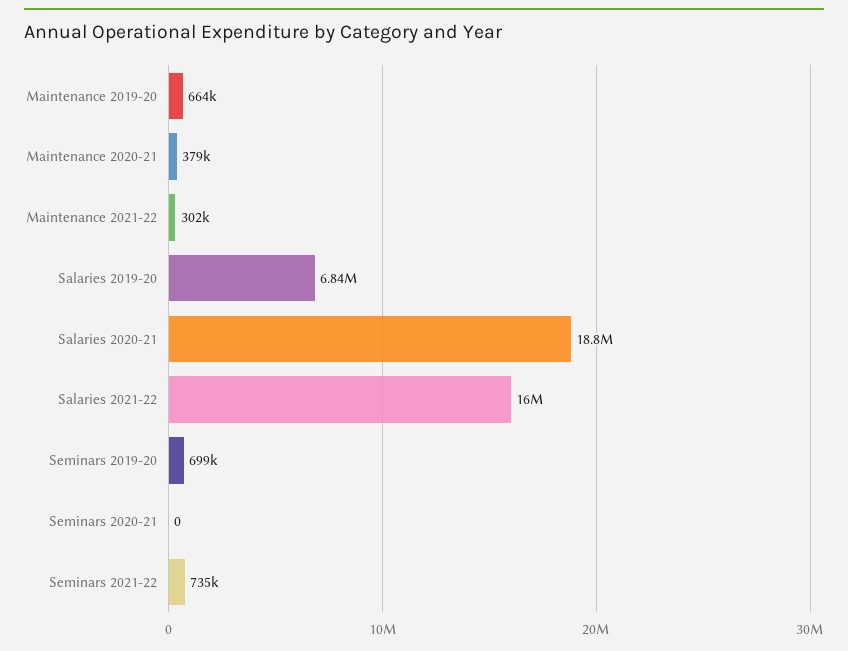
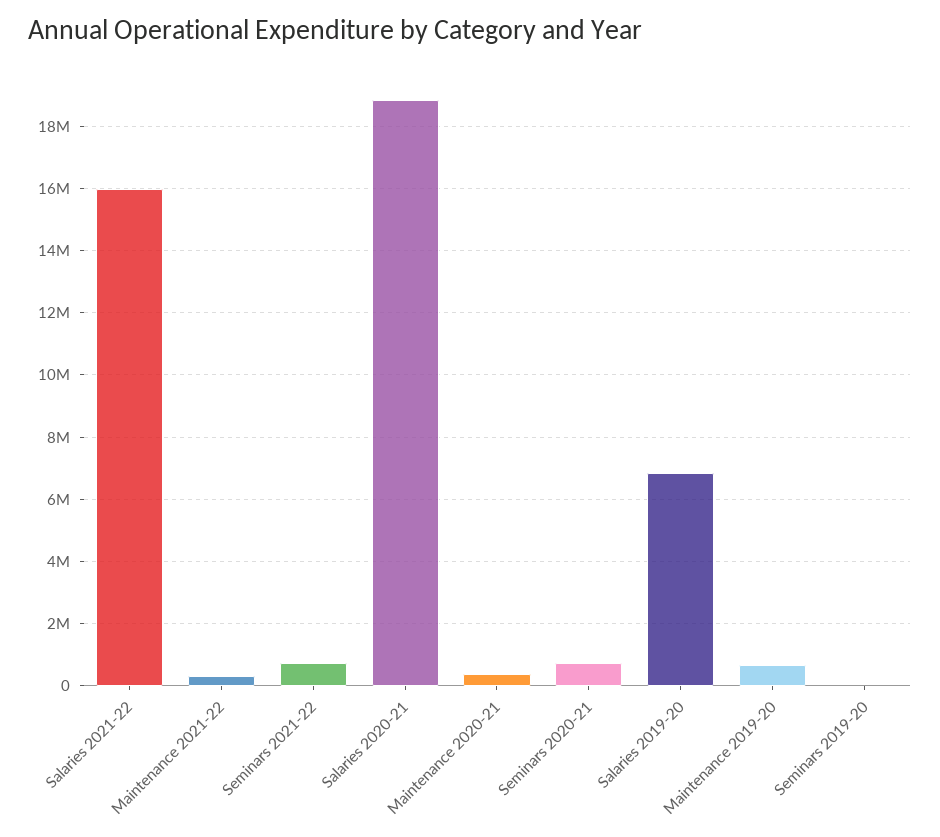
Seminars 2019-20: 699000 -> 0
Seminars 2020-21: 0 -> 800000

